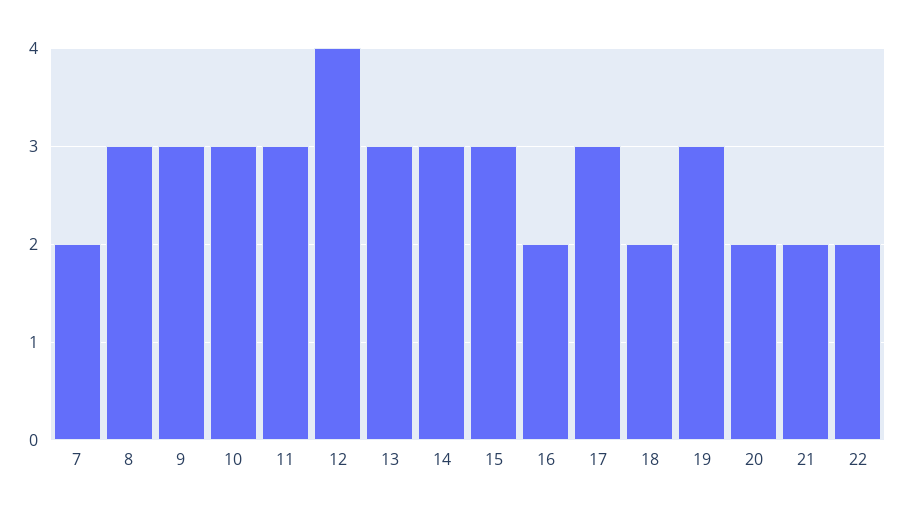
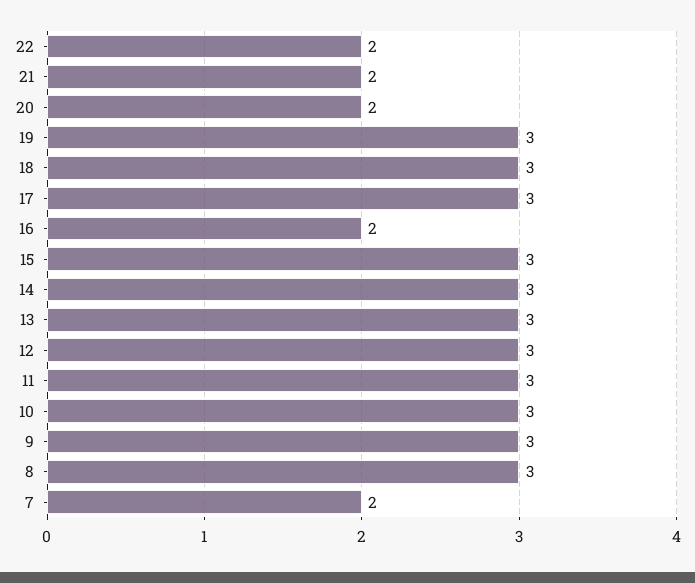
12: 4 -> 3
18: 2 -> 3

